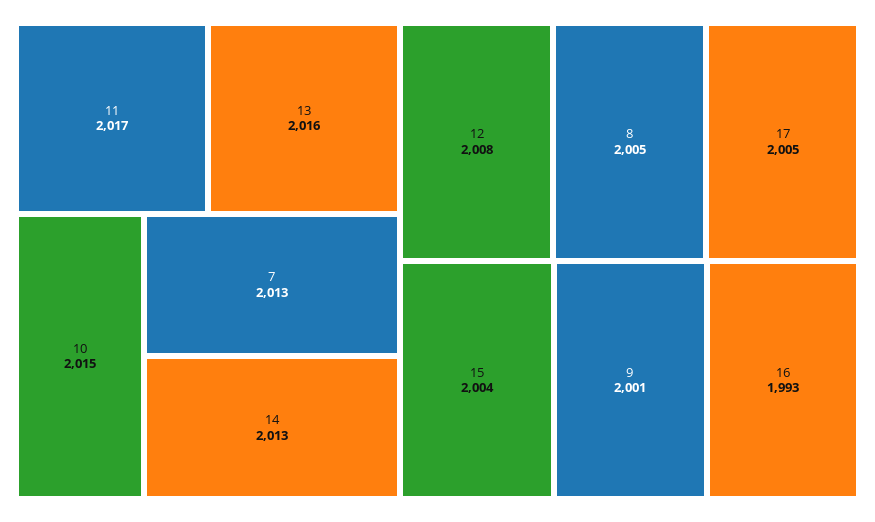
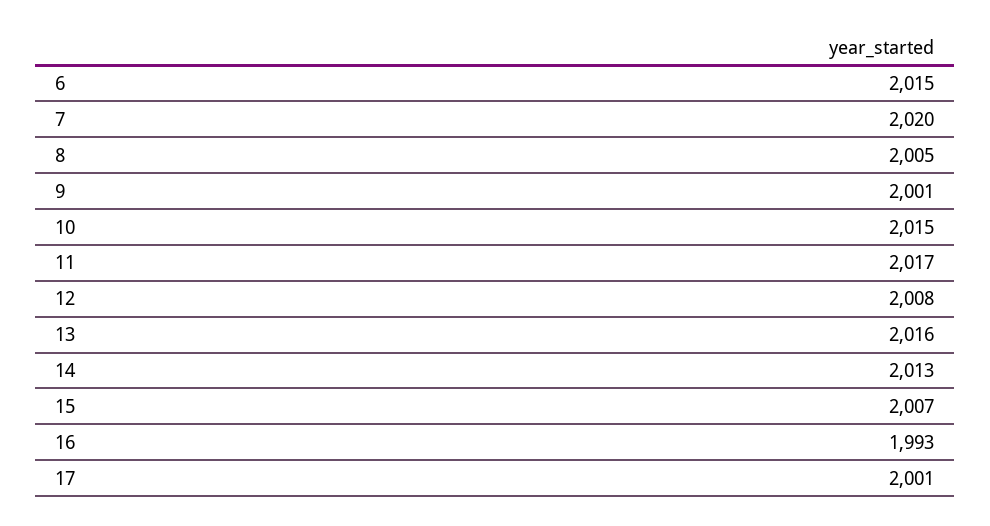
7: 2013 -> 2020
17: 2005 -> 2001
15: 2004 -> 2007
6: none -> 2015

